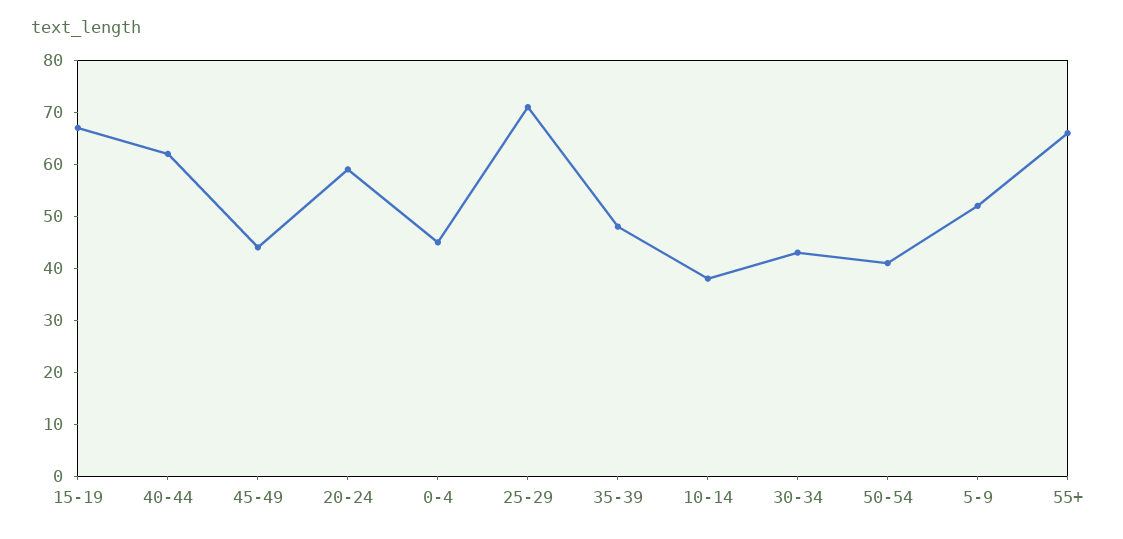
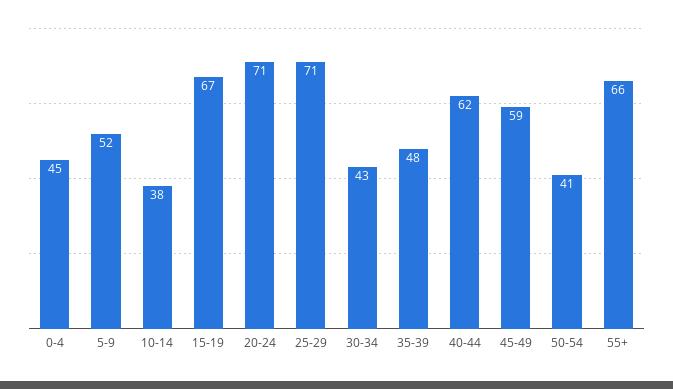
45-49: 45 -> 59
20-24: 60 -> 71

